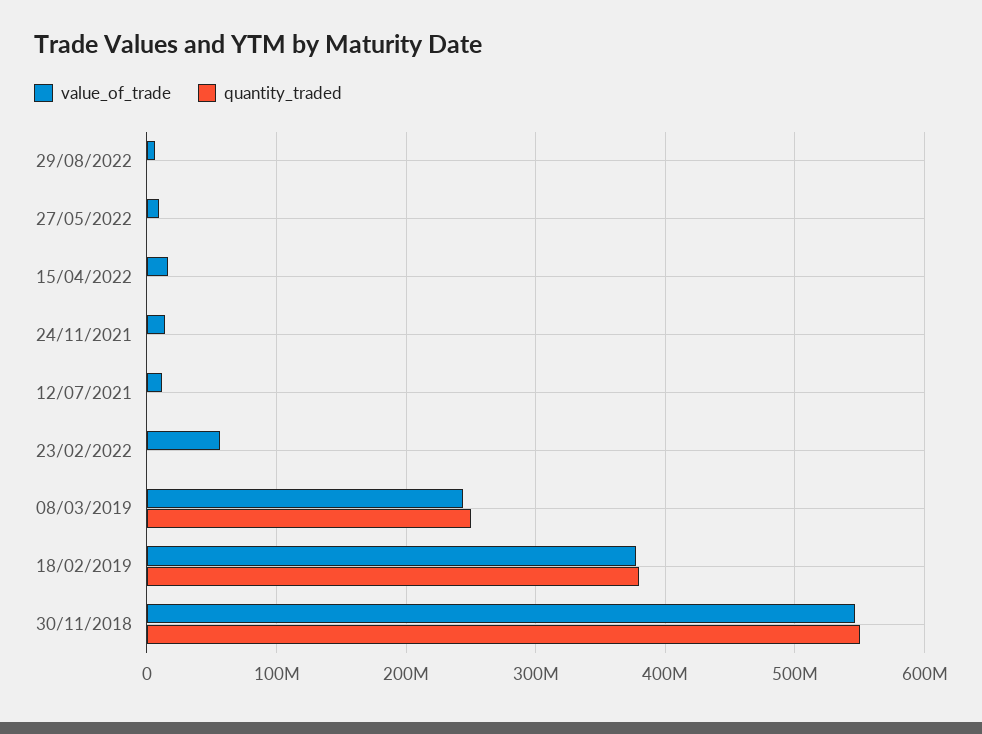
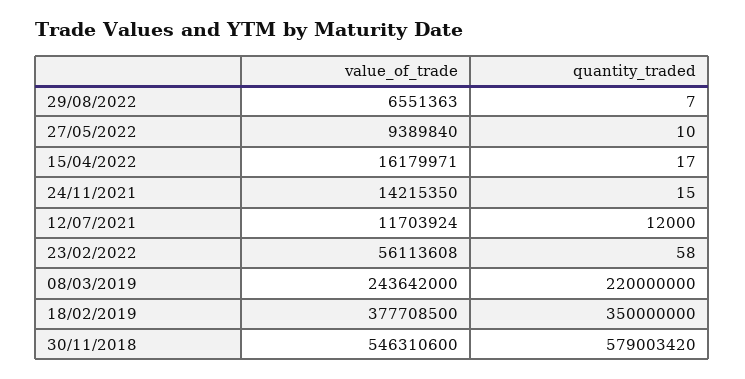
quantity_traded, 08/03/2019: 250000000 -> 220000000
quantity_traded, 18/02/2019: 380000000 -> 350000000
quantity_traded, 30/11/2018: 550000000 -> 579003420

